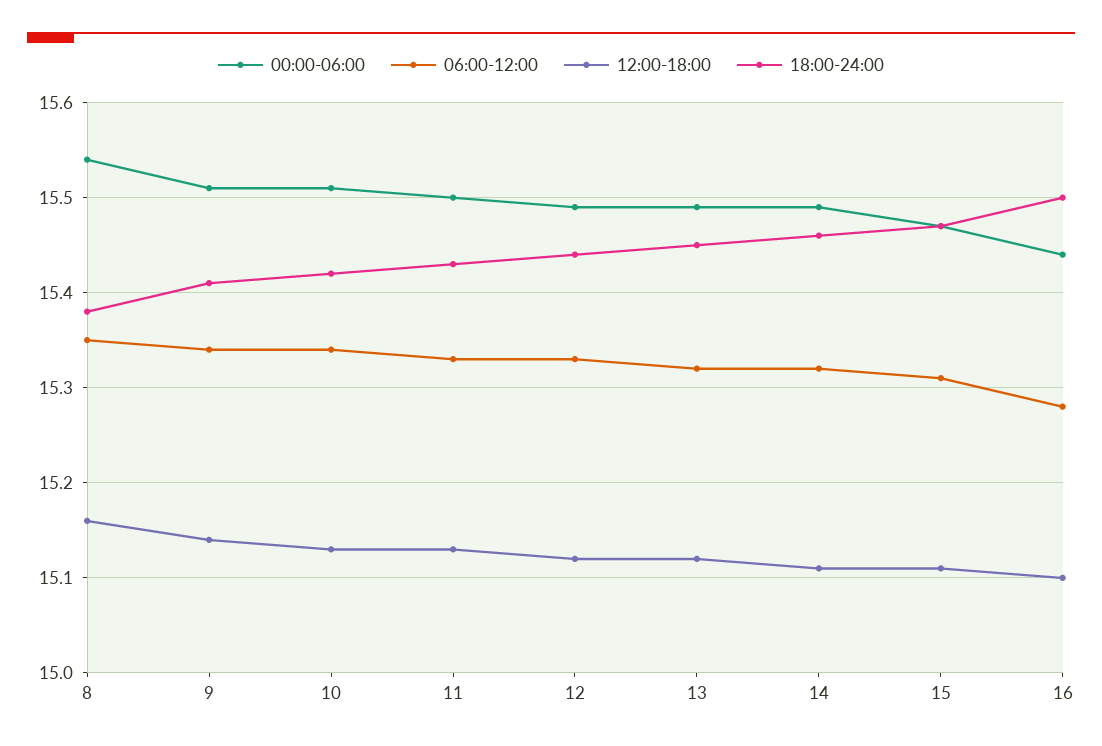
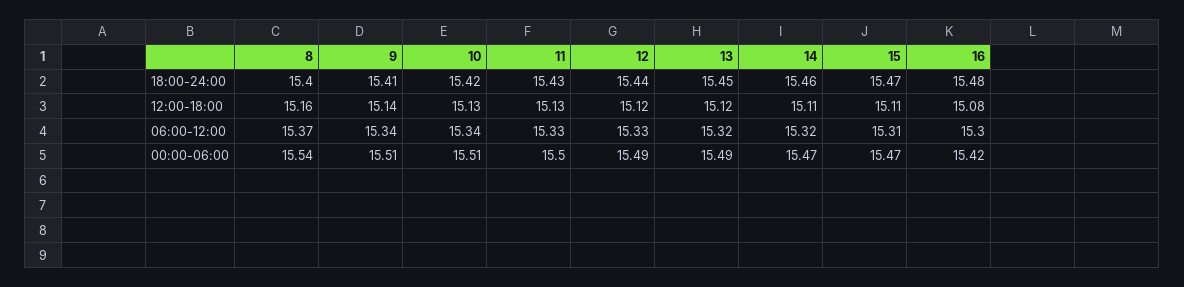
06:00-12:00, 8: 15.35 -> 15.37
18:00-24:00, 8: 15.38 -> 15.4
00:00-06:00, 14: 15.49 -> 15.47
00:00-06:00, 16: 15.44 -> 15.42
06:00-12:00, 16: 15.28 -> 15.3
12:00-18:00, 16: 15.1 -> 15.08
18:00-24:00, 16: 15.5 -> 15.48

